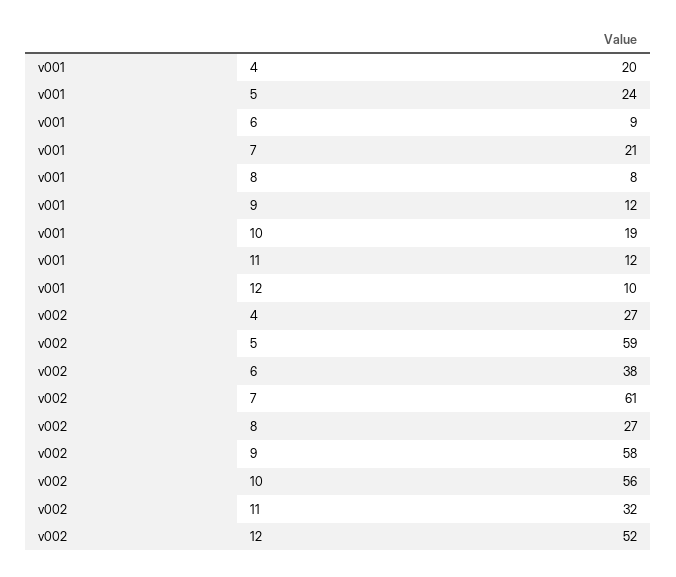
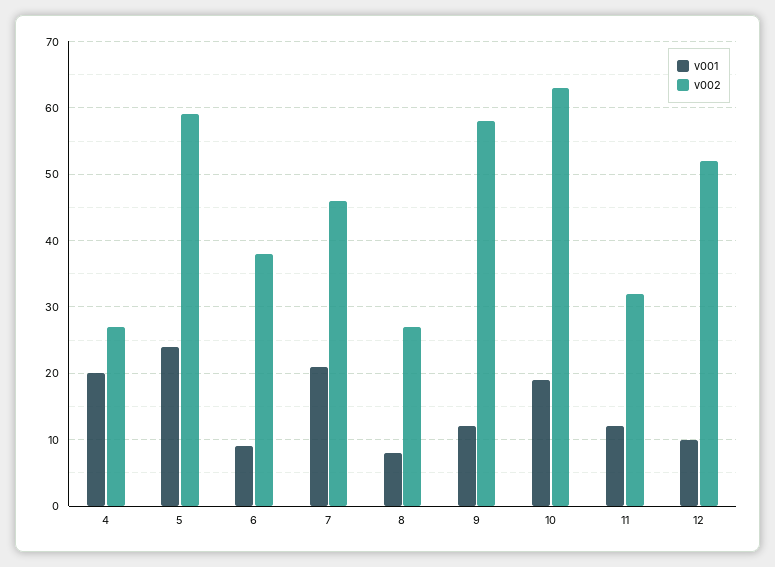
v002, 7: 61 -> 46
v002, 10: 56 -> 63

